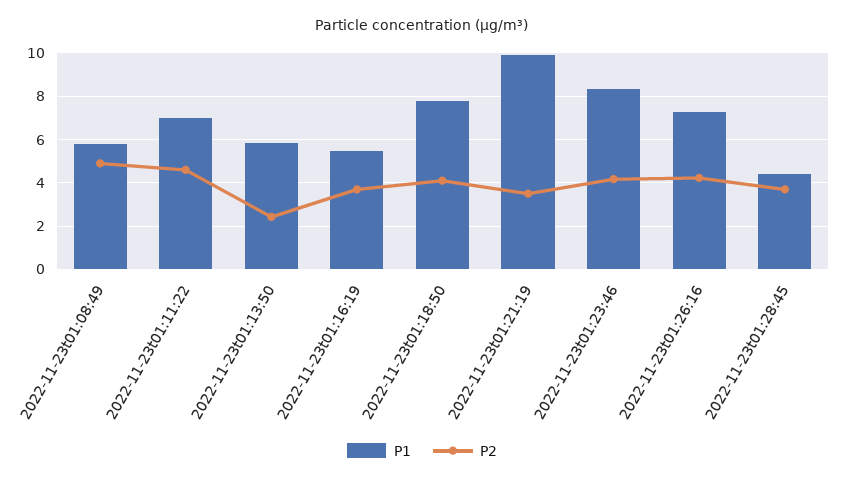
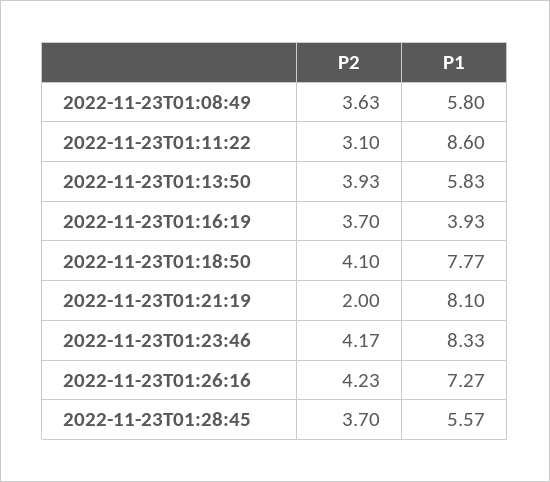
P2, 2022-11-23t01:08:49: 5 -> 3.63
P1, 2022-11-23t01:11:22: 7 -> 8.6
P2, 2022-11-23t01:11:22: 4.5 -> 3.1
P2, 2022-11-23t01:13:50: 2.5 -> 3.93
P1, 2022-11-23t01:16:19: 5.5 -> 3.93
P1, 2022-11-23t01:21:19: 10 -> 8.1
P2, 2022-11-23t01:21:19: 3.5 -> 2
P1, 2022-11-23t01:28:45: 4.5 -> 5.57

